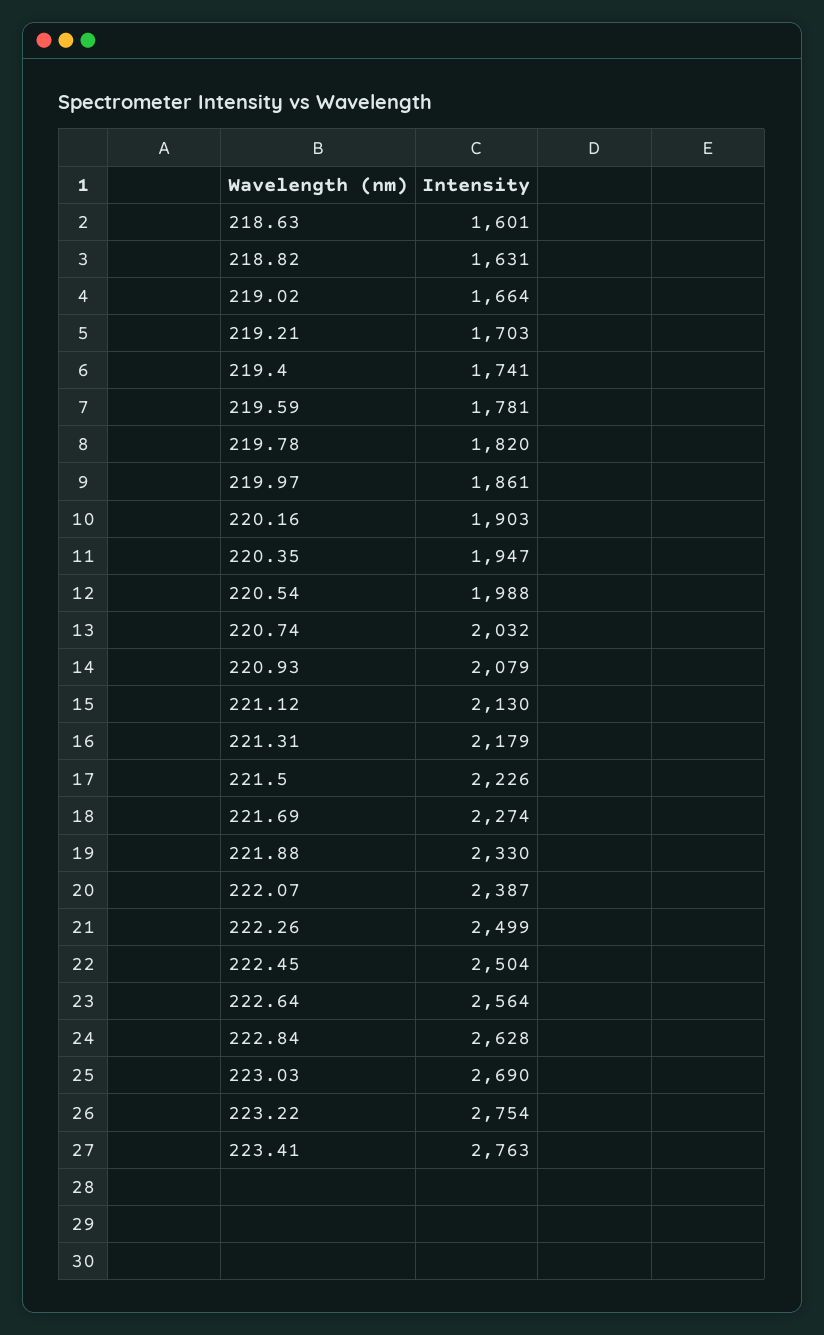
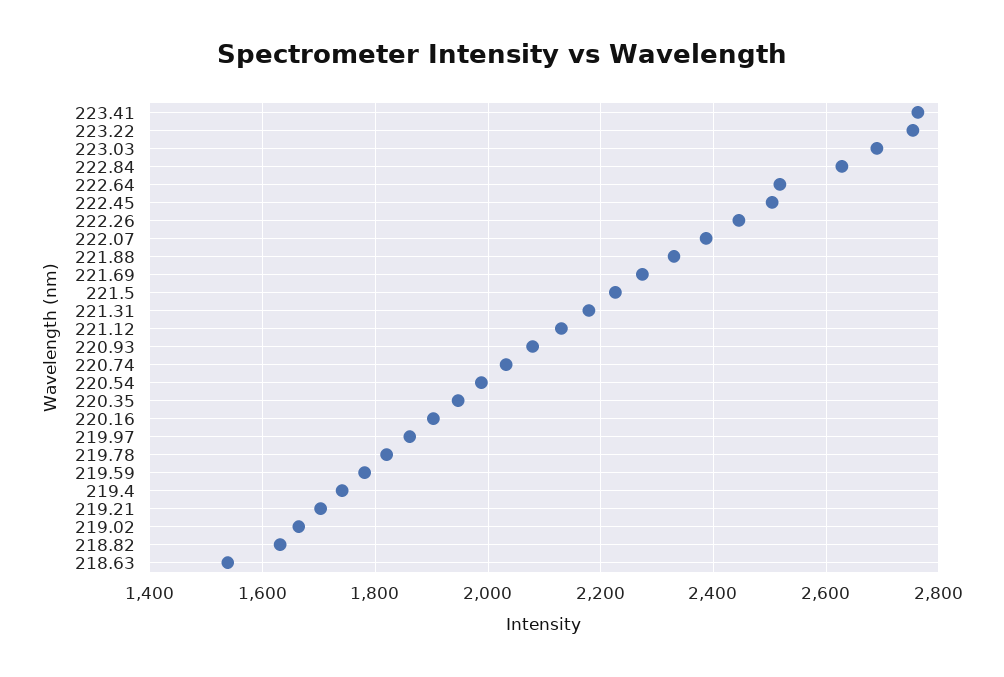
218.63: 1601 -> 1540
222.26: 2499 -> 2440
222.64: 2564 -> 2520

